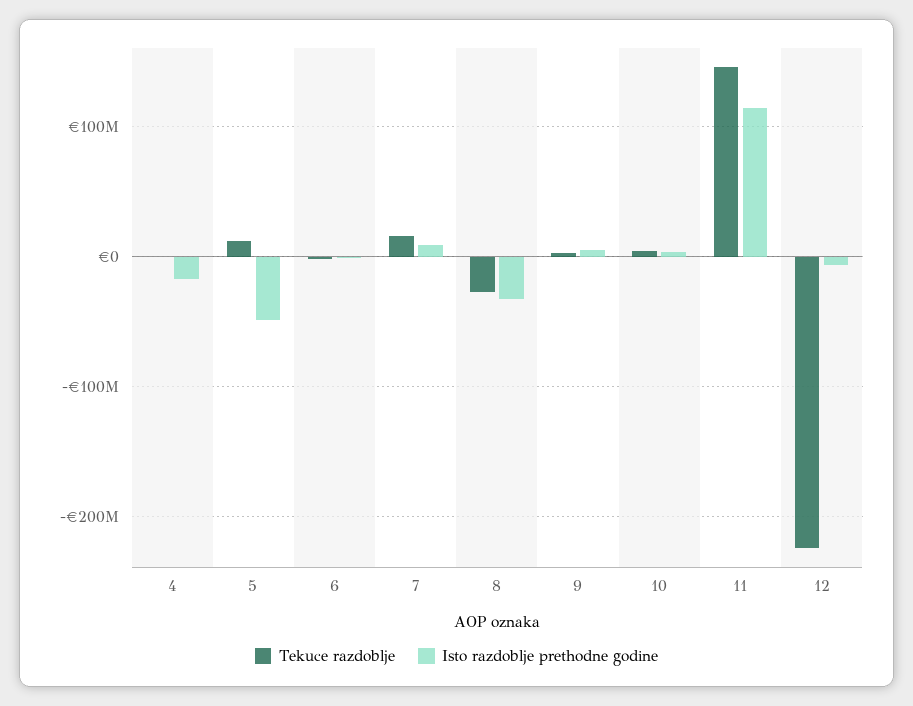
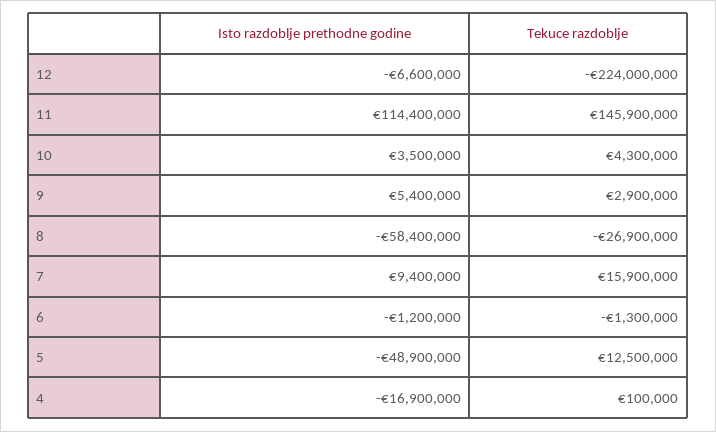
Isto razdoblje prethodne godine, 8: -30000000 -> -58400000

